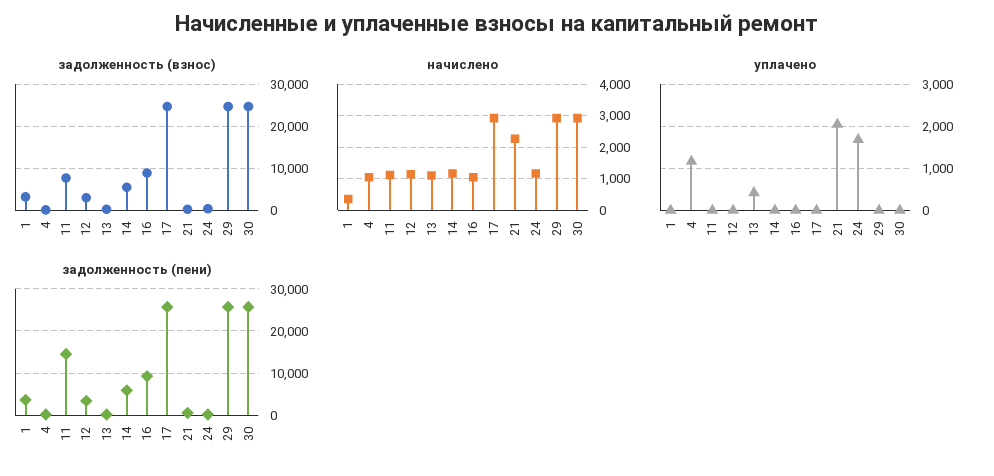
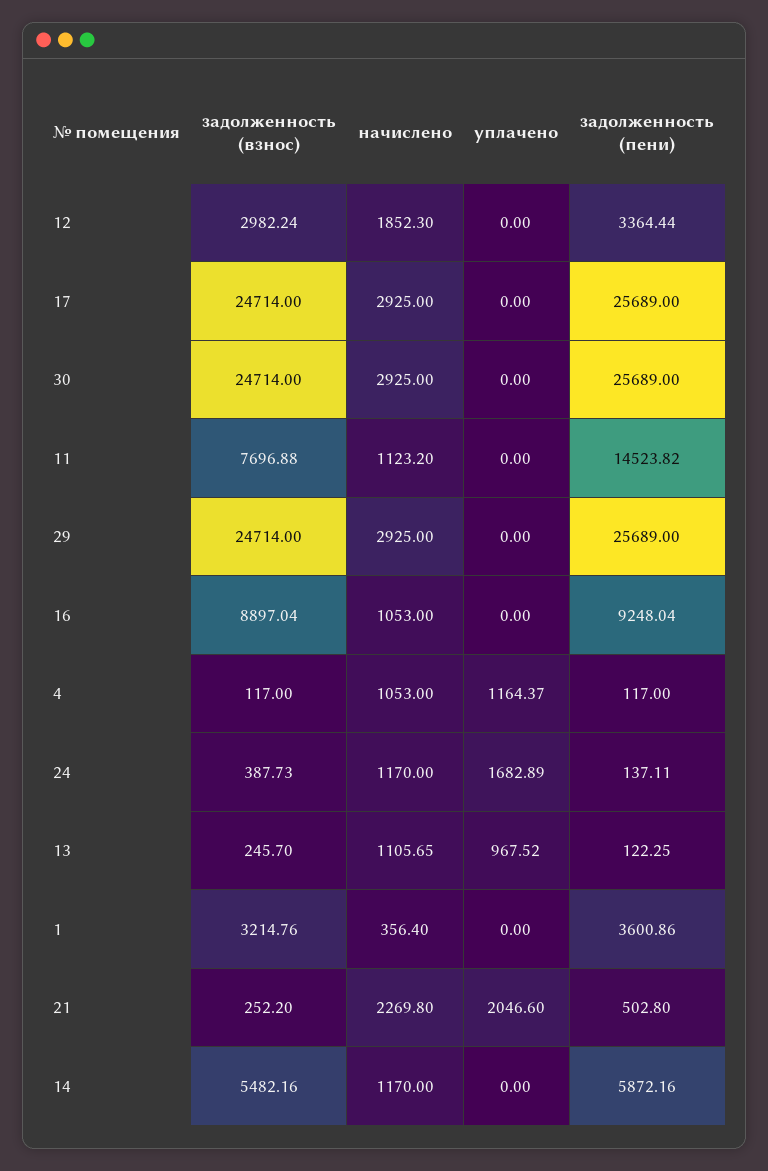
начислено, 12: 1200 -> 1852.3
уплачено, 13: 400 -> 967.52

